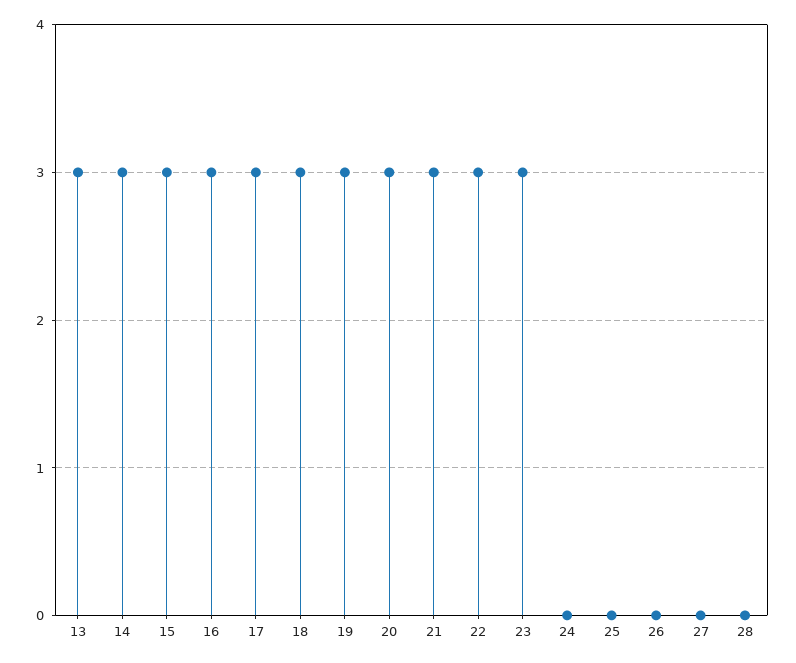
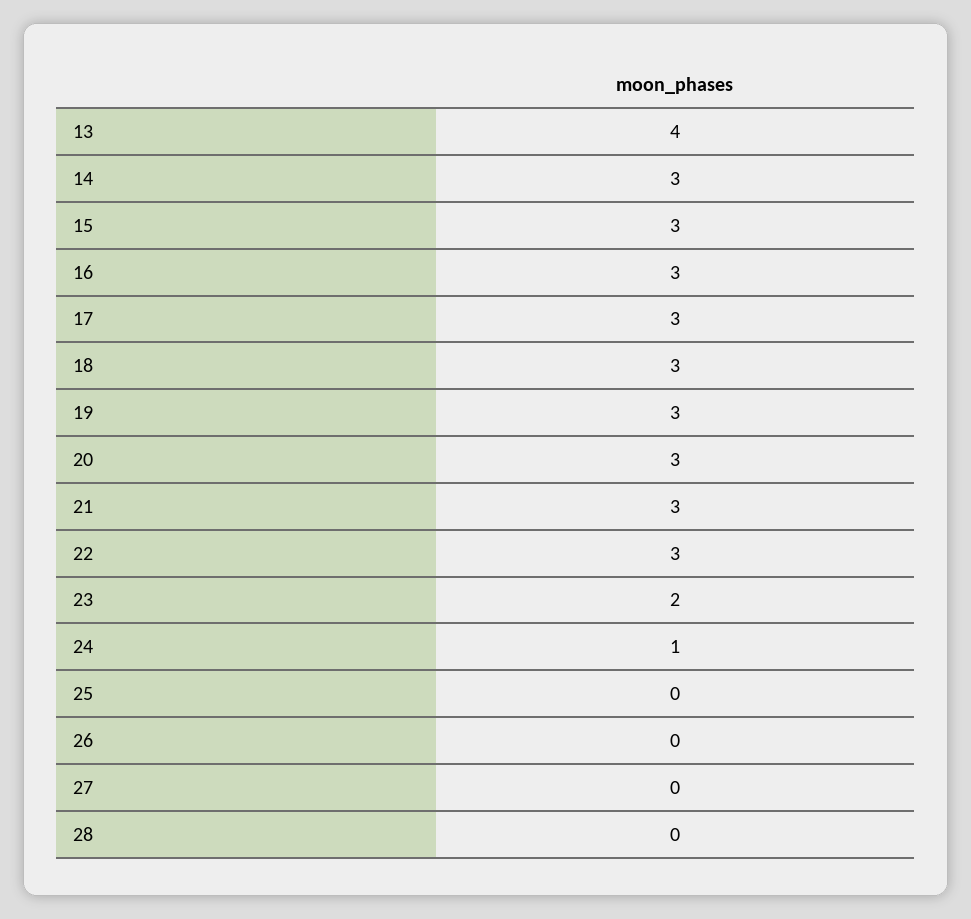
13: 3 -> 4
23: 3 -> 2
24: 0 -> 1

